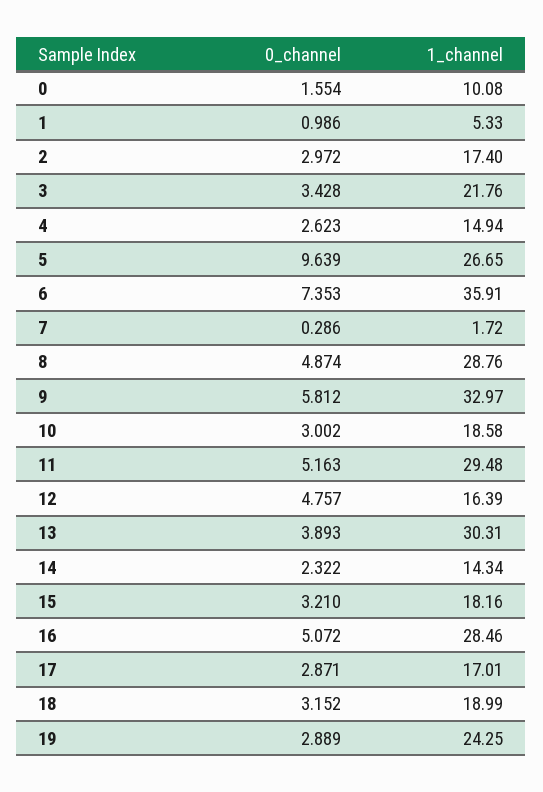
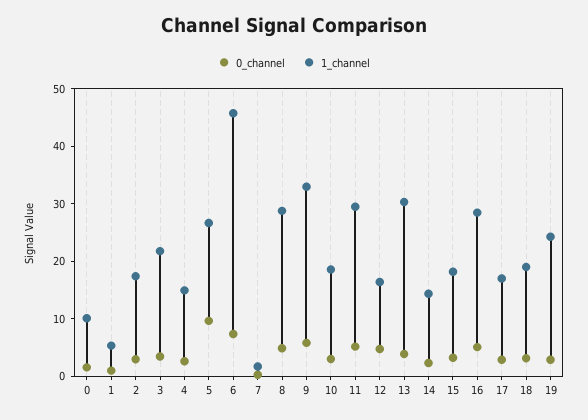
1_channel, 6: 35.91 -> 46

